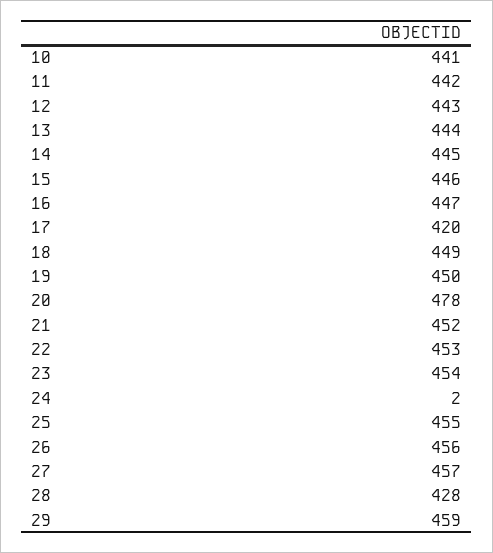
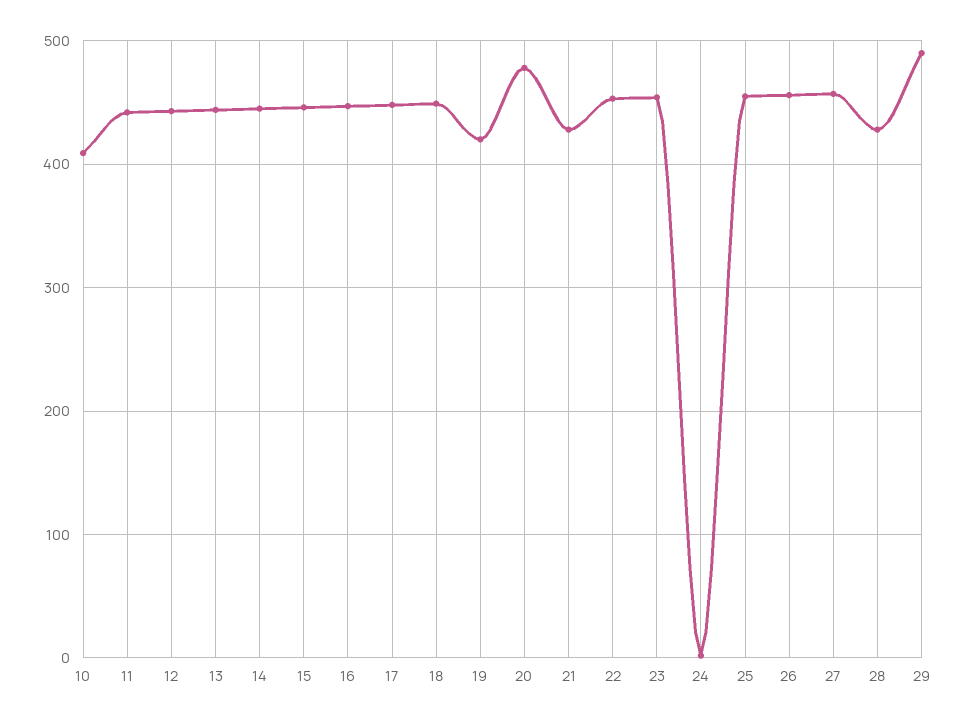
10: 441 -> 410
17: 420 -> 450
19: 450 -> 420
21: 452 -> 430
29: 459 -> 490

